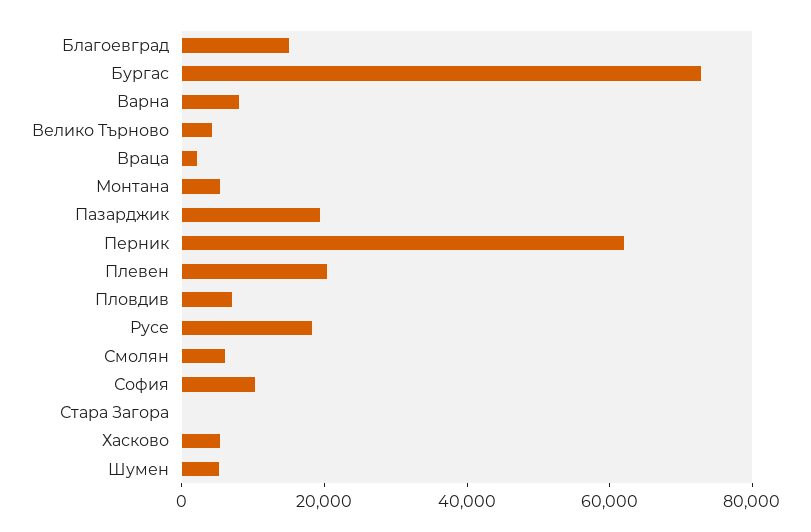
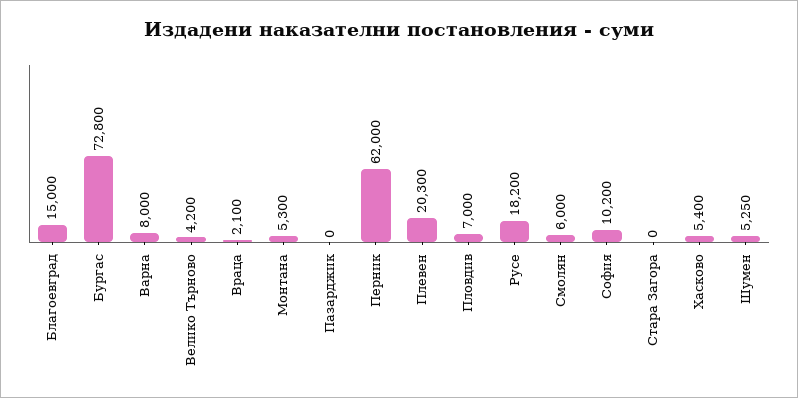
Пазарджик: 20000 -> 0

